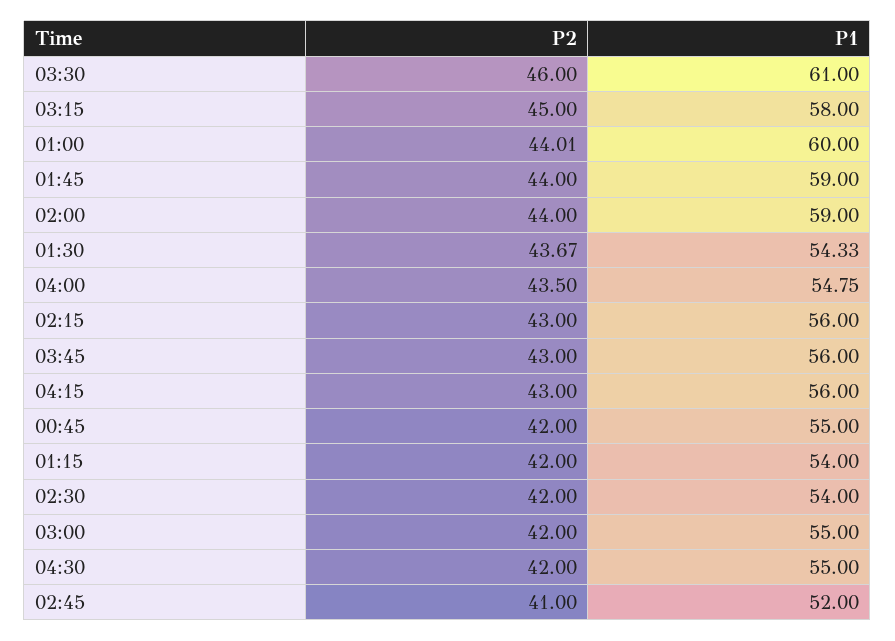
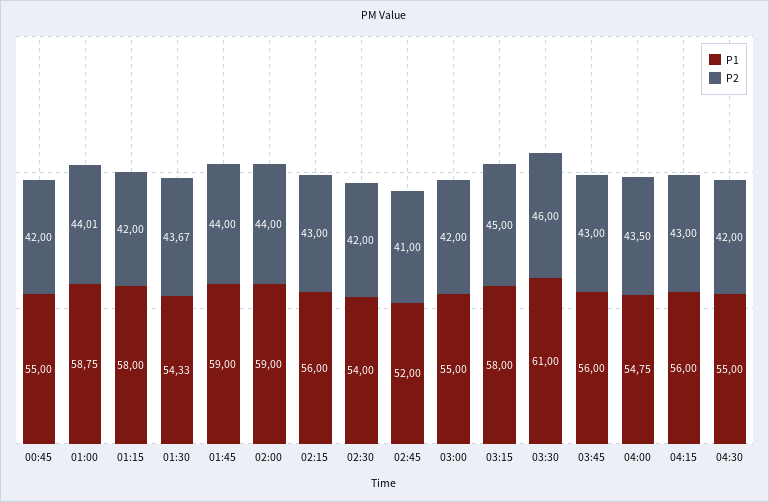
P1, 01:00: 60 -> 58.75
P1, 01:15: 54 -> 58

